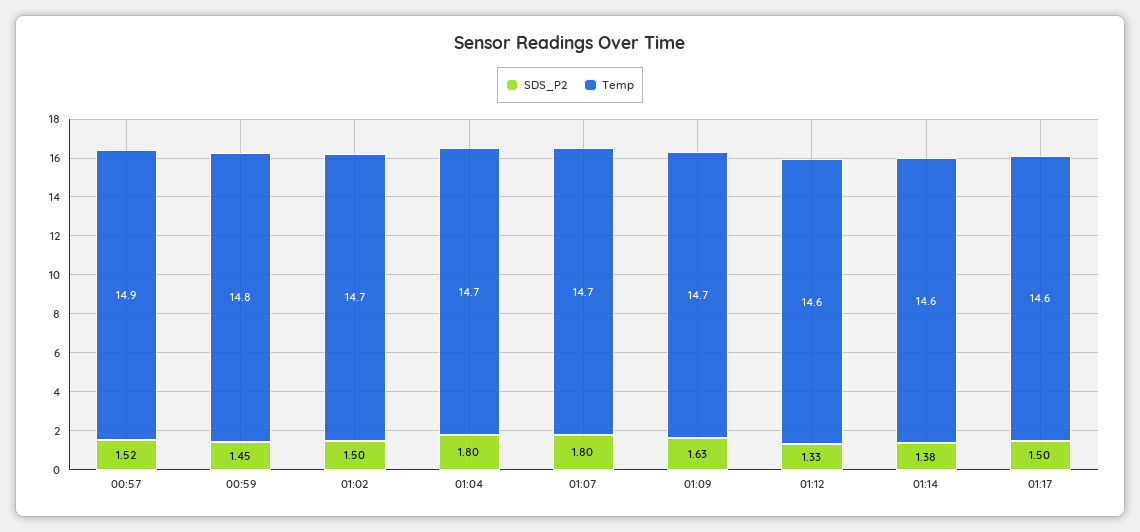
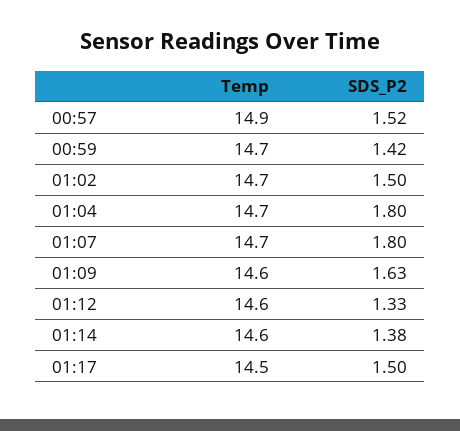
SDS_P2, 00:59: 1.45 -> 1.42
Temp, 00:59: 14.8 -> 14.7
Temp, 01:09: 14.7 -> 14.6
Temp, 01:17: 14.6 -> 14.5

